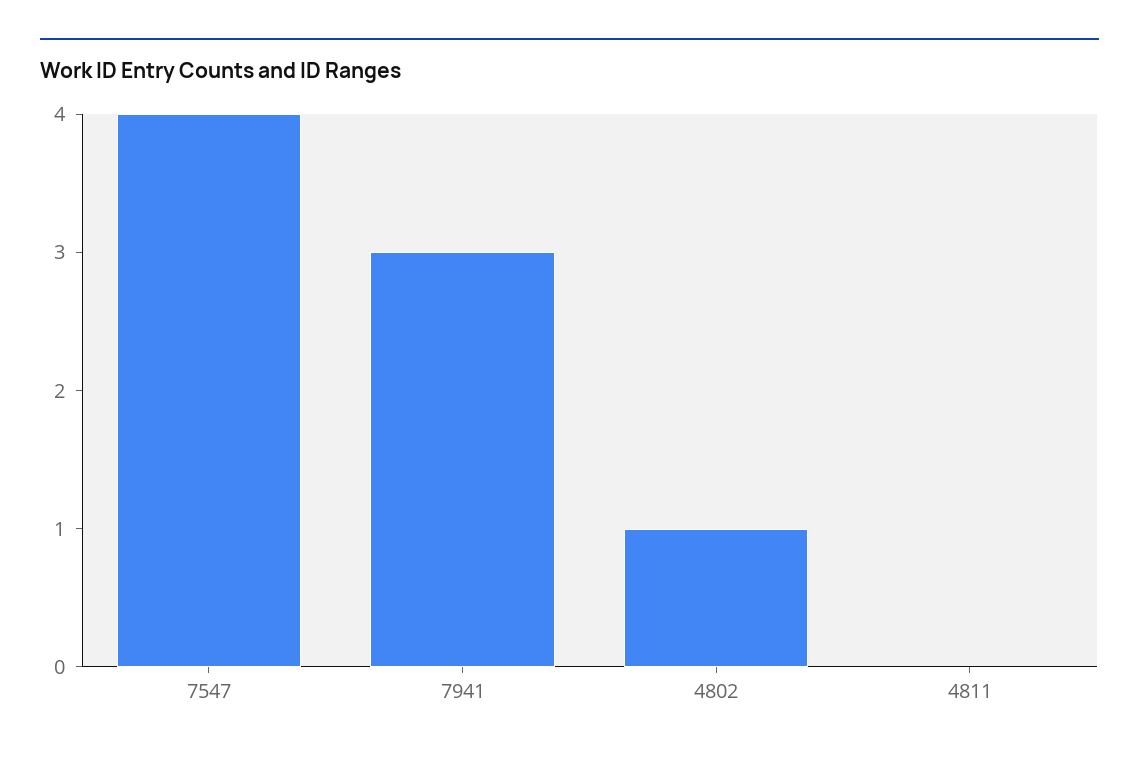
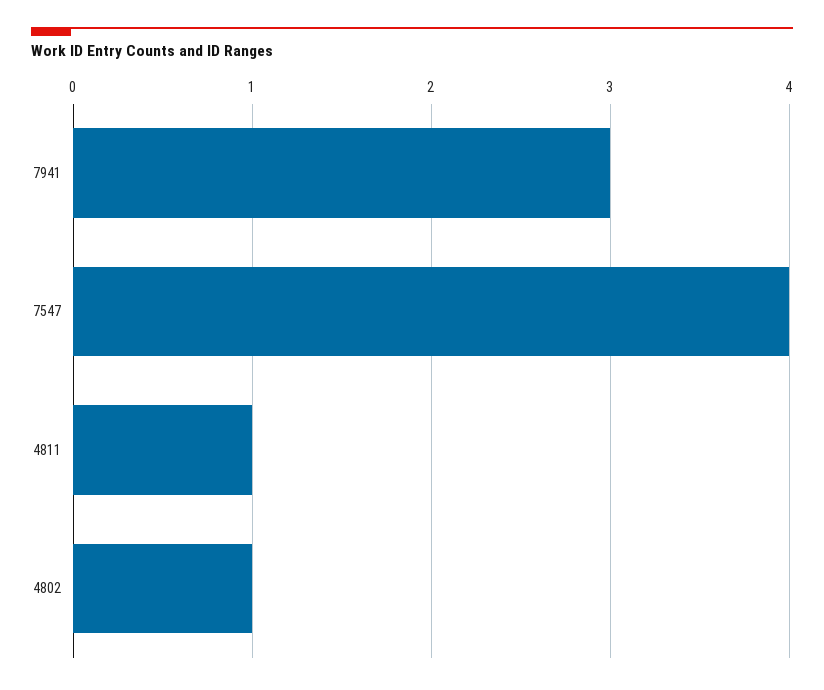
4811: 0 -> 1

